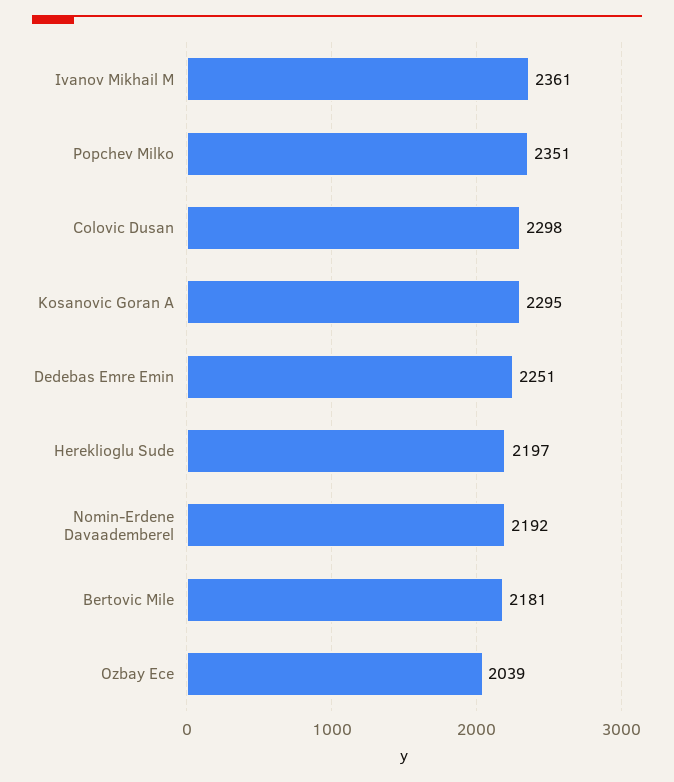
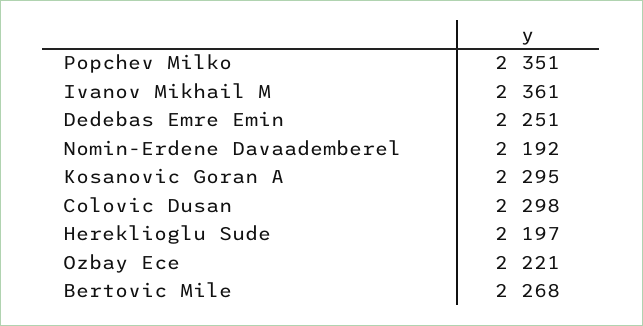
Bertovic Mile: 2181 -> 2268
Ozbay Ece: 2039 -> 2221

